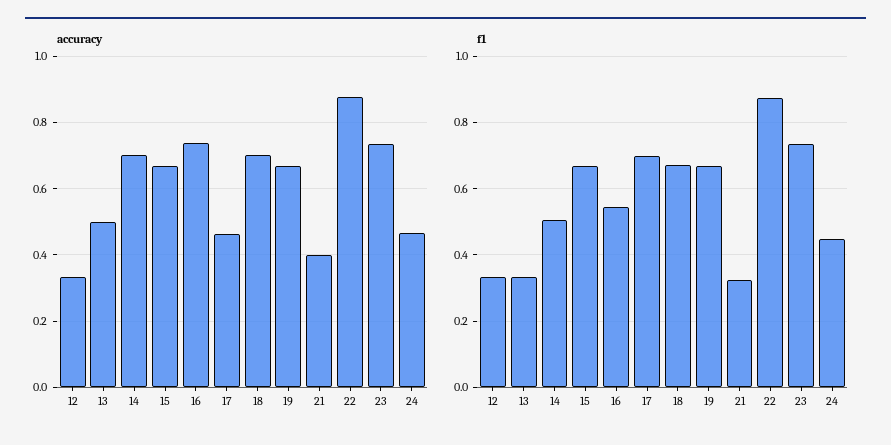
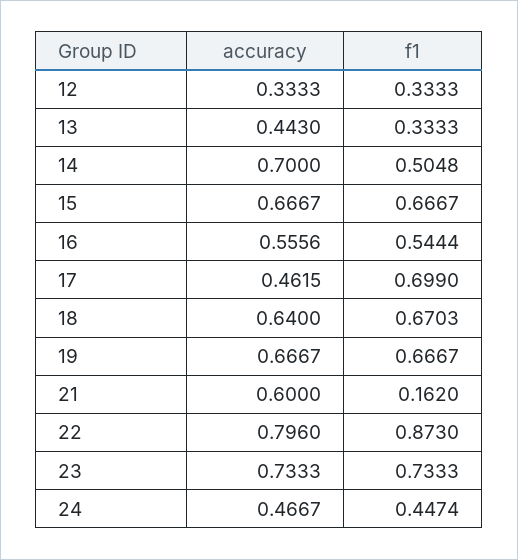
accuracy, 13: 0.5 -> 0.443
accuracy, 16: 0.74 -> 0.5556
accuracy, 18: 0.7 -> 0.64
accuracy, 21: 0.4 -> 0.6
accuracy, 22: 0.88 -> 0.796
f1, 21: 0.32 -> 0.162

